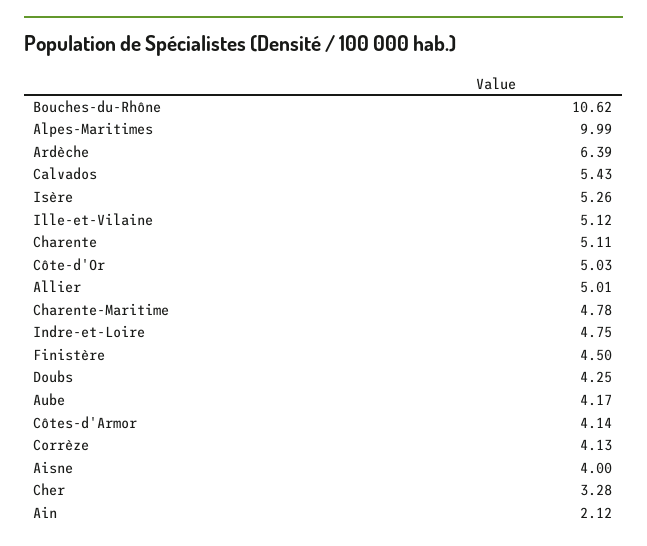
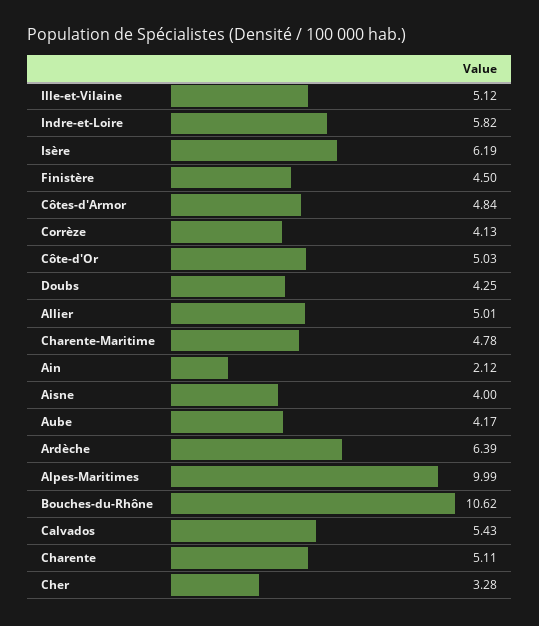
Isère: 5.26 -> 6.19
Indre-et-Loire: 4.75 -> 5.82
Côtes-d'Armor: 4.14 -> 4.84

